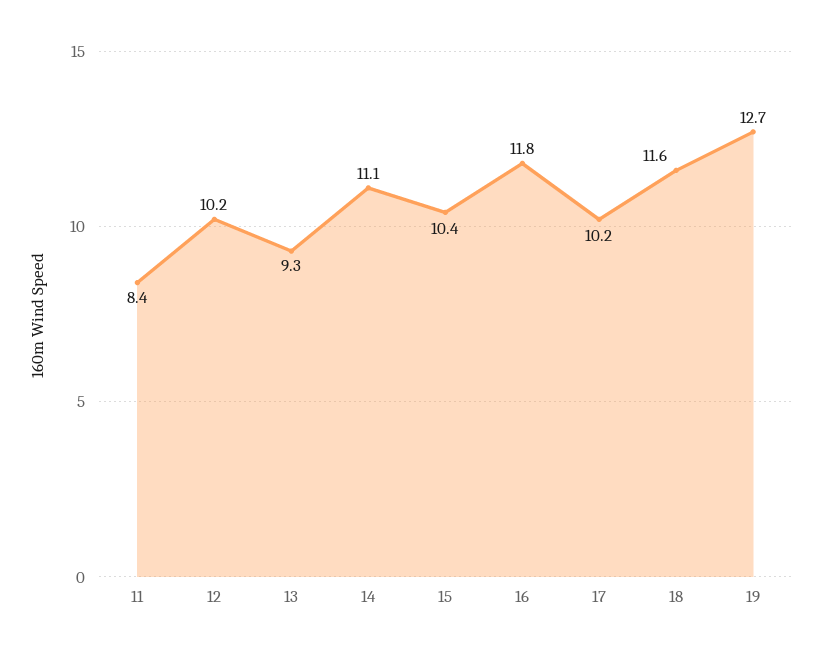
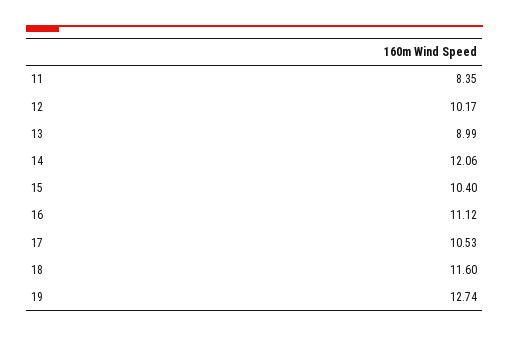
13: 9.3 -> 8.99
14: 11.1 -> 12.06
16: 11.8 -> 11.12
17: 10.2 -> 10.53

